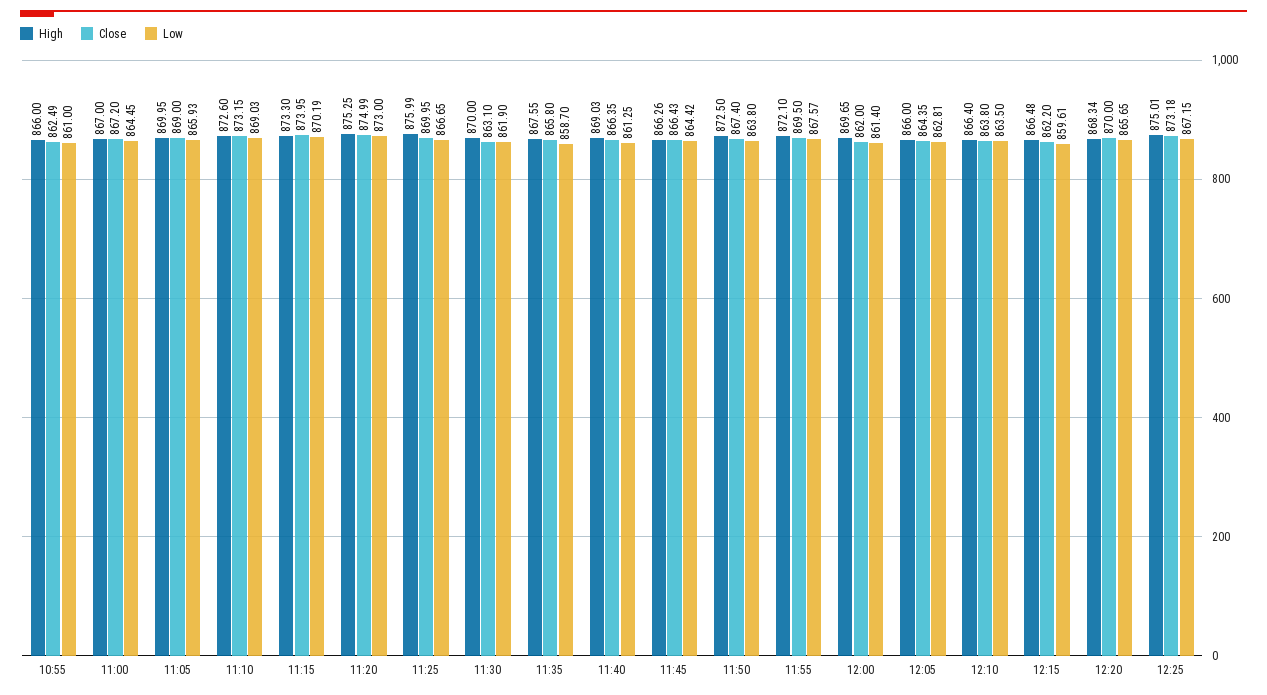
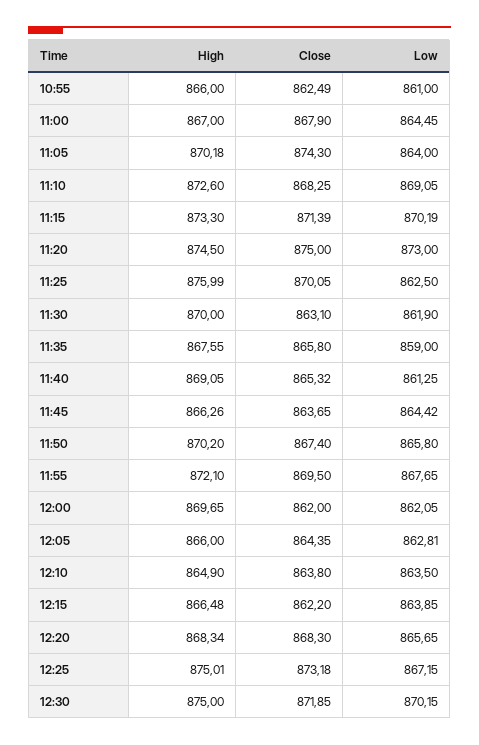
Close, 11:00: 867.2 -> 867.9
High, 11:05: 869.95 -> 870.18
Close, 11:05: 869 -> 874.3
Low, 11:05: 865.93 -> 864
Close, 11:10: 873.15 -> 868.25
Low, 11:10: 869.03 -> 869.05
Close, 11:15: 873.95 -> 871.39
High, 11:20: 875.25 -> 874.5
Close, 11:20: 874.99 -> 875
Close, 11:25: 869.95 -> 870.05
Low, 11:25: 866.65 -> 862.5
Low, 11:35: 858.7 -> 859
High, 11:40: 869.03 -> 869.05
Close, 11:40: 866.35 -> 865.32
Close, 11:45: 866.43 -> 863.65
High, 11:50: 872.5 -> 870.2
Low, 11:50: 863.8 -> 865.8
Low, 11:55: 867.57 -> 867.65
Low, 12:00: 861.4 -> 862.05
High, 12:10: 866.4 -> 864.9
Low, 12:15: 859.61 -> 863.85
Close, 12:20: 870 -> 868.3
High, 12:30: none -> 875
Close, 12:30: none -> 871.85
Low, 12:30: none -> 870.15

